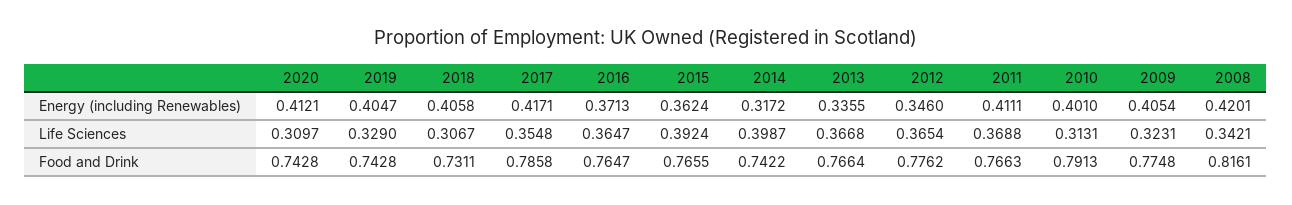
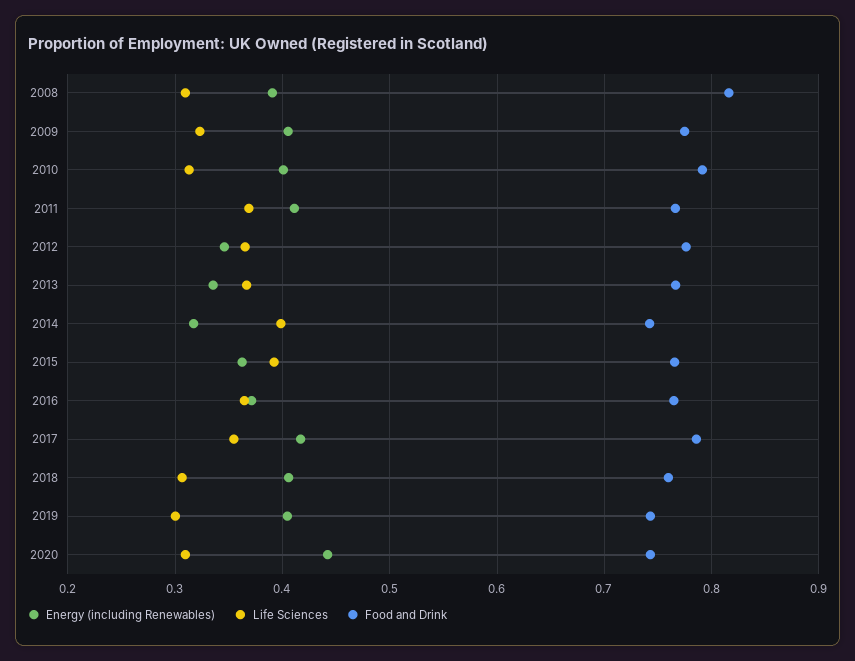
Energy (including Renewables), 2020: 0.4121 -> 0.44
Energy (including Renewables), 2008: 0.4201 -> 0.39
Life Sciences, 2019: 0.329 -> 0.3
Life Sciences, 2008: 0.3421 -> 0.31
Food and Drink, 2018: 0.7311 -> 0.76

